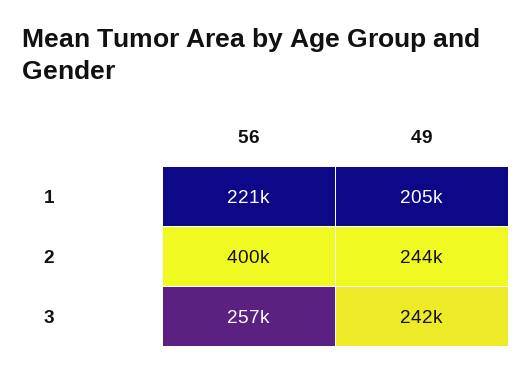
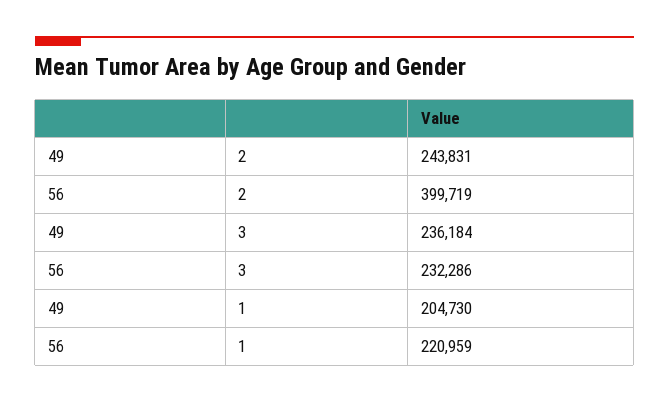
56, 3: 257000 -> 232286
49, 3: 242000 -> 236184

